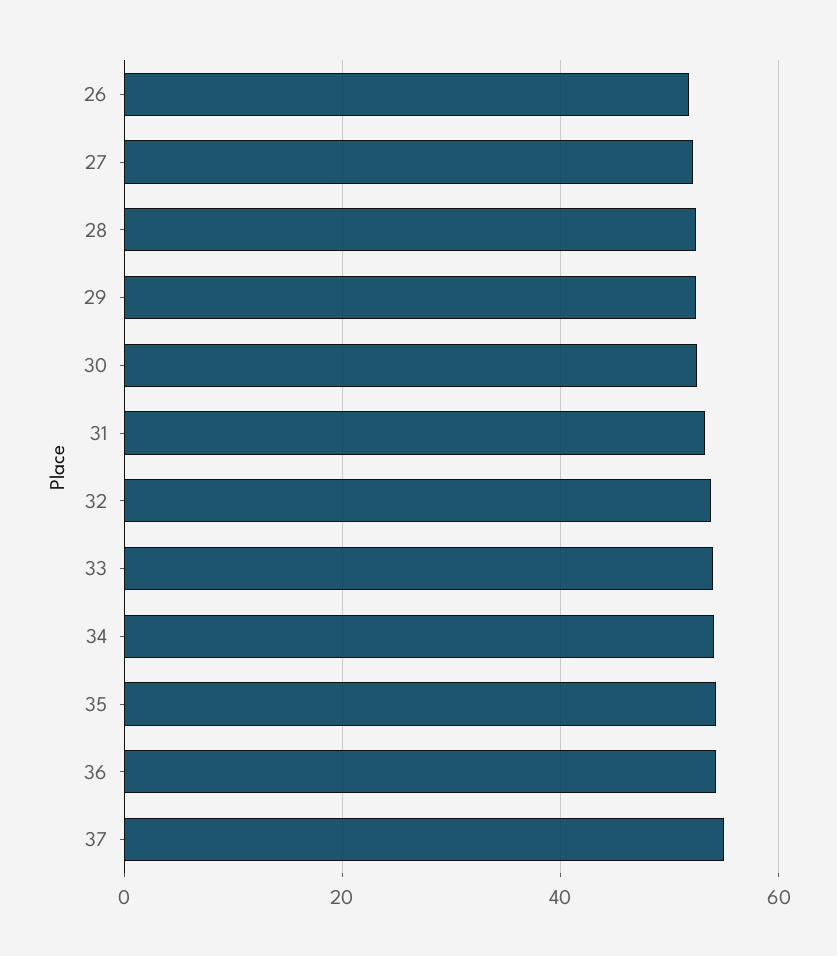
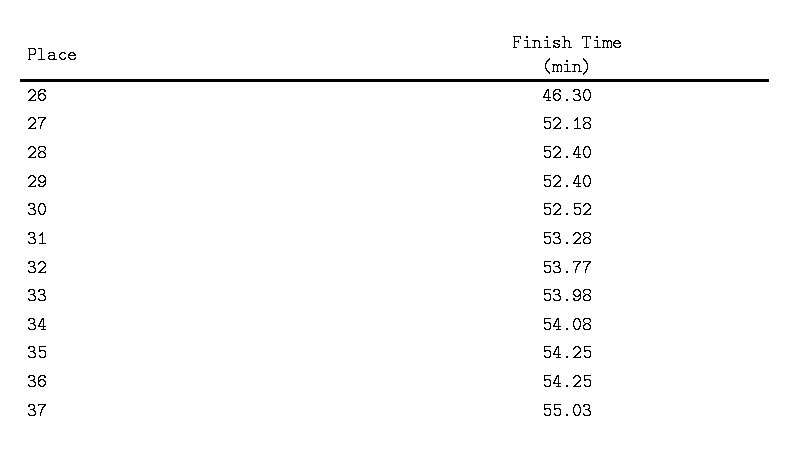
26: 52 -> 46.3

